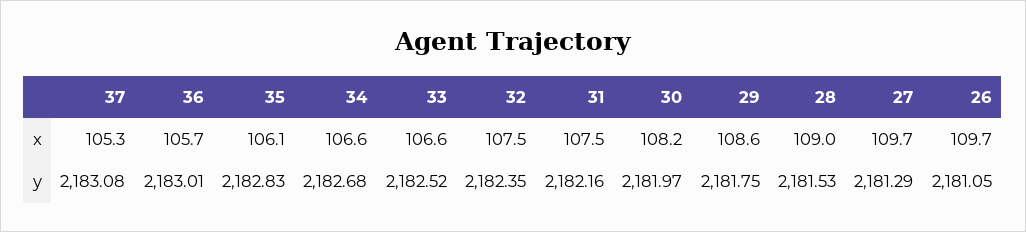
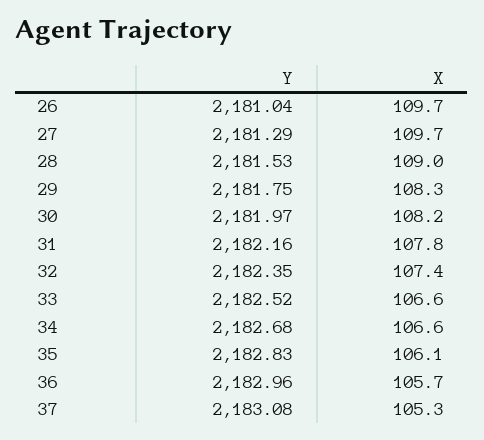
32, x: 107.5 -> 107.4
31, x: 107.5 -> 107.8
29, x: 108.6 -> 108.3
36, y: 2183.01 -> 2182.96
26, y: 2181.05 -> 2181.04

